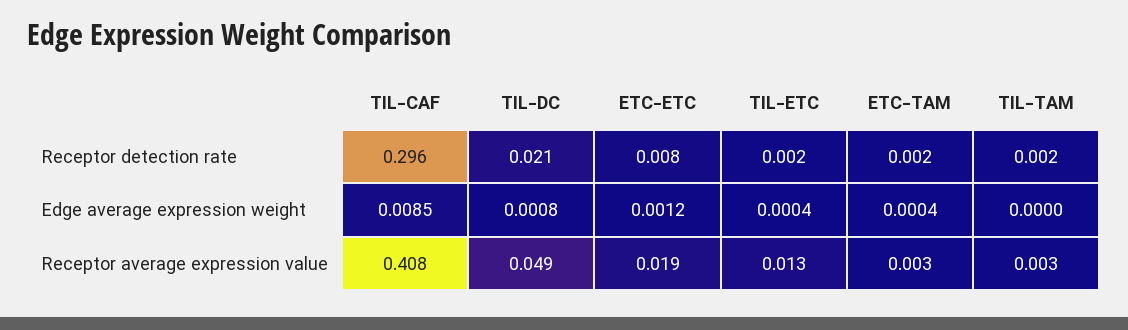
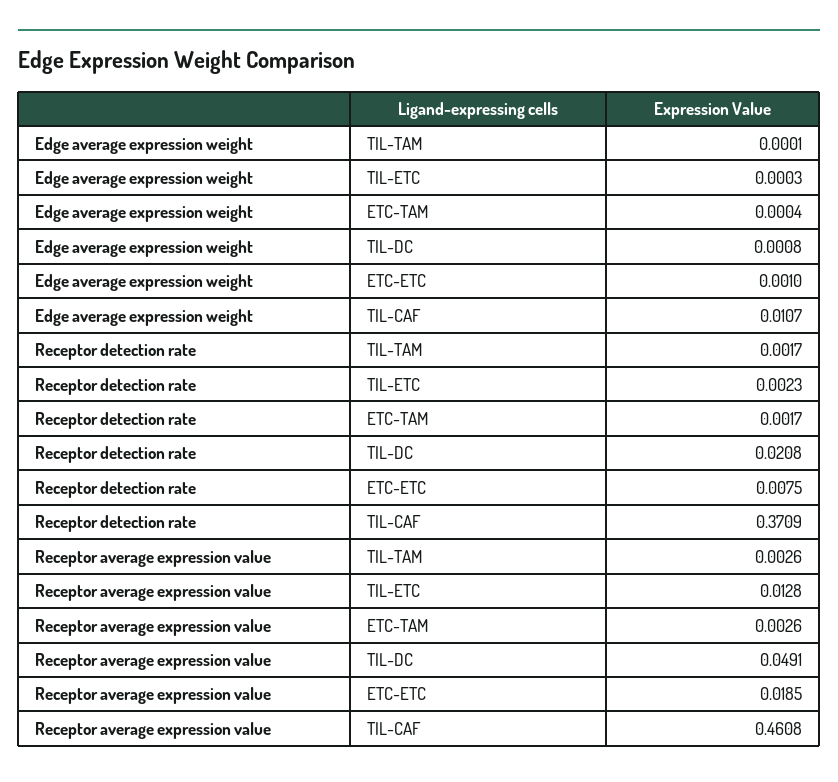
TIL-CAF, Receptor detection rate: 0.296 -> 0.3709
TIL-CAF, Edge average expression weight: 0.0085 -> 0.0107
ETC-ETC, Edge average expression weight: 0.0012 -> 0.001
TIL-ETC, Edge average expression weight: 0.0004 -> 0.0003
TIL-TAM, Edge average expression weight: 0 -> 0.0001
TIL-CAF, Receptor average expression value: 0.408 -> 0.4608

